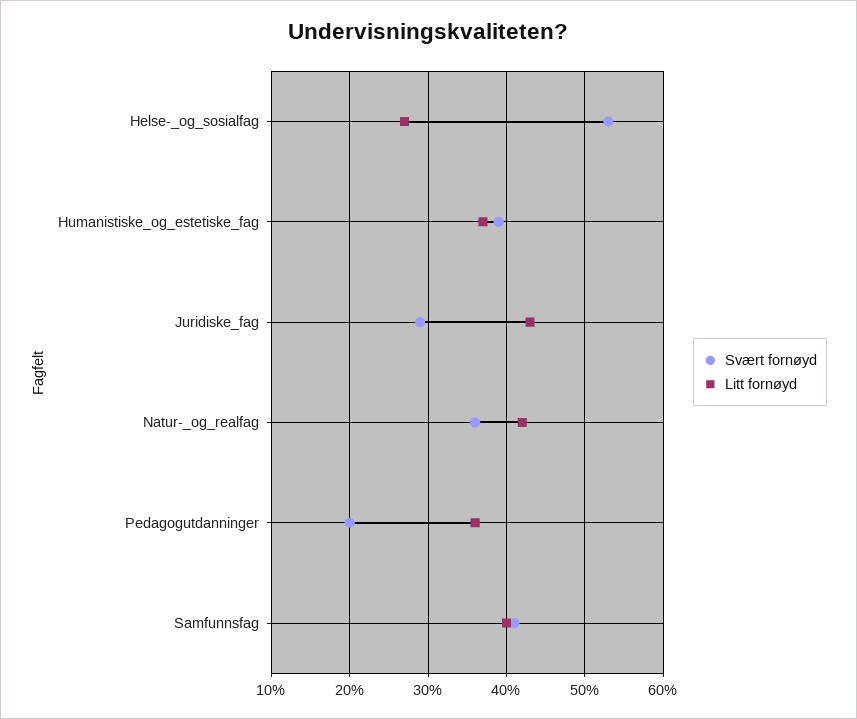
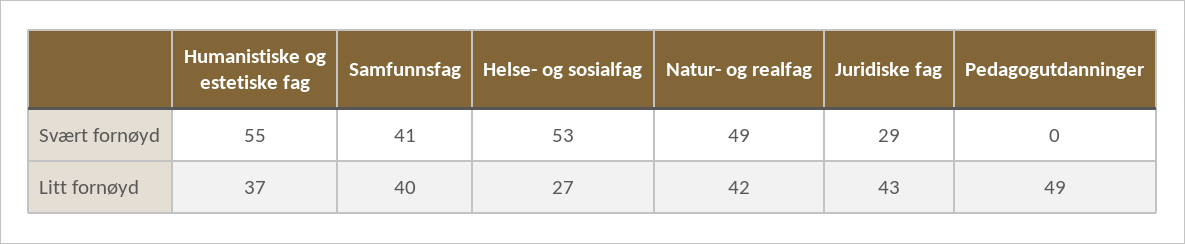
Svært fornøyd, Humanistiske_og_estetiske_fag: 39 -> 55
Svært fornøyd, Natur-_og_realfag: 36 -> 49
Svært fornøyd, Pedagogutdanninger: 20 -> 0
Litt fornøyd, Pedagogutdanninger: 36 -> 49

